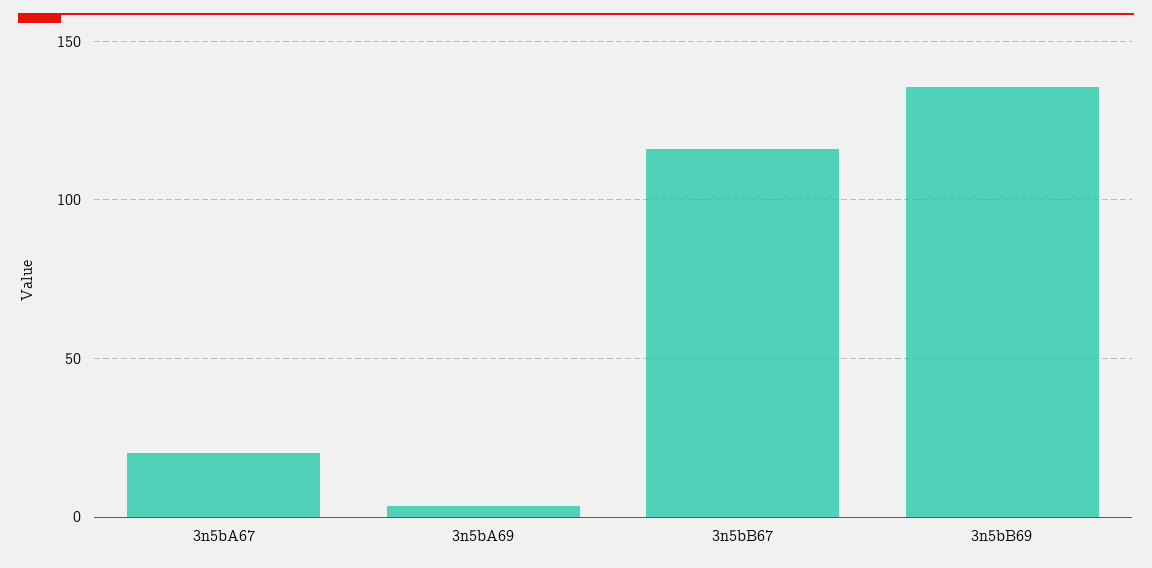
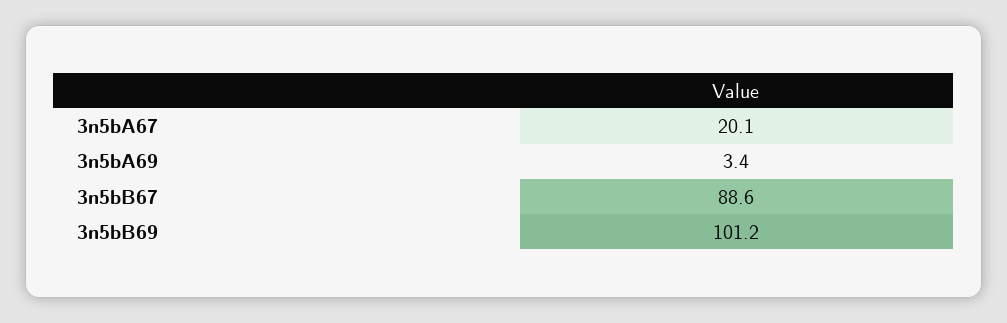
3n5bB67: 115 -> 88.6
3n5bB69: 135 -> 101.2

